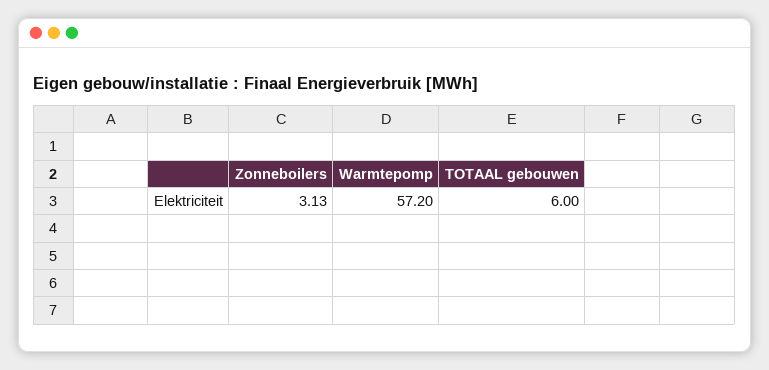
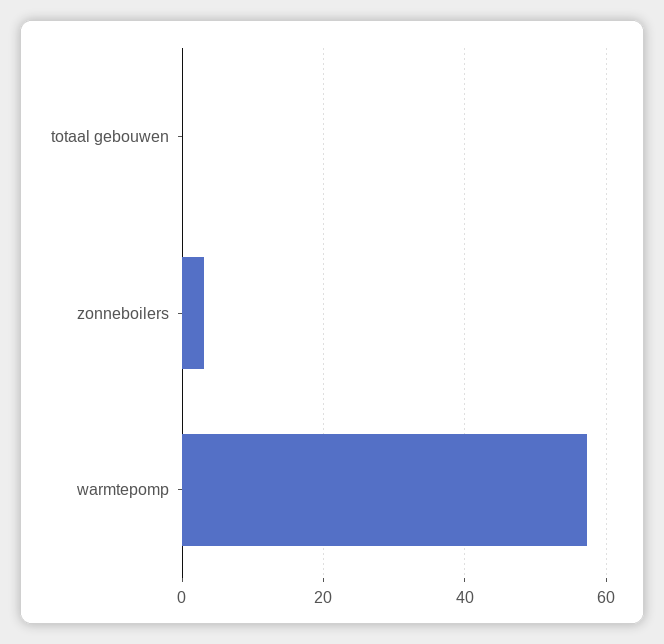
TOTAAL gebouwen: 6 -> 0

